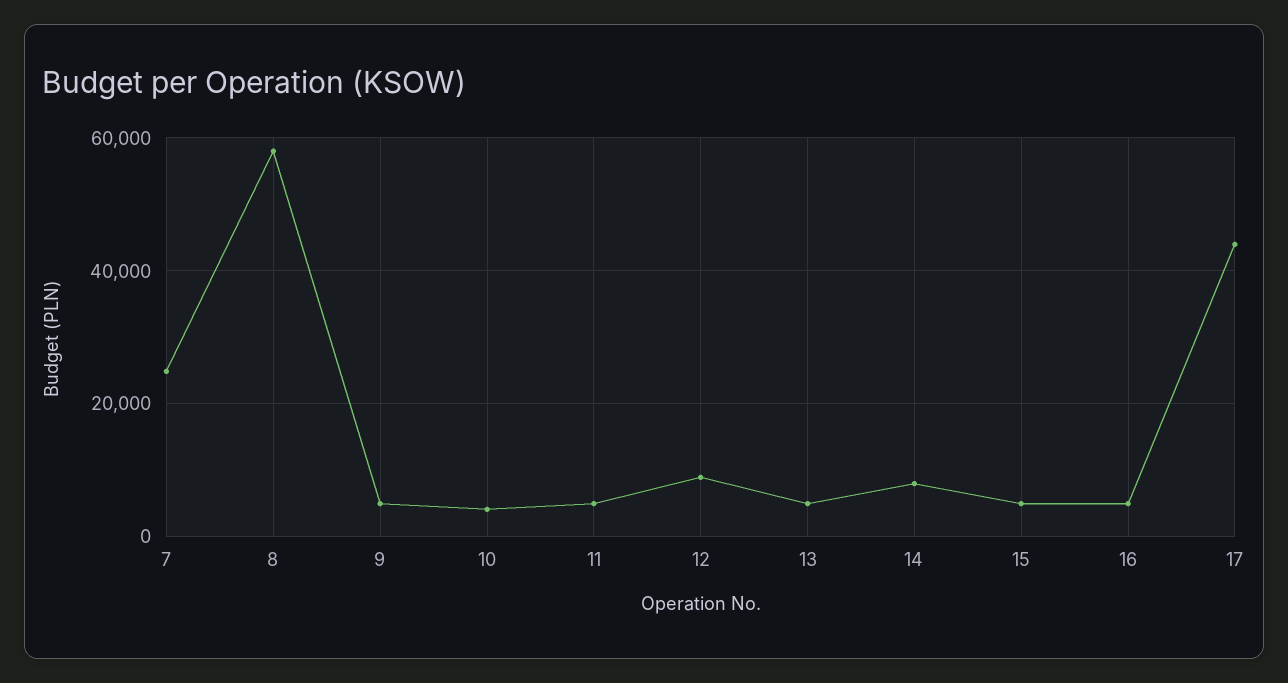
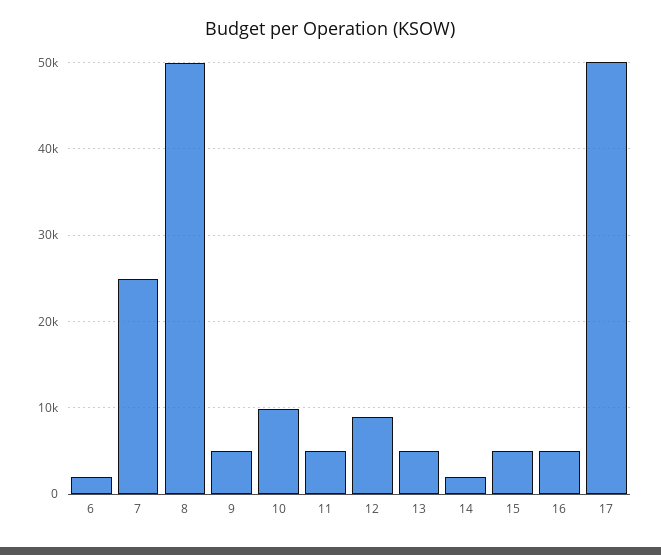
8: 58000 -> 50000
10: 4000 -> 10000
14: 8000 -> 2000
17: 44000 -> 50000
6: none -> 2000

